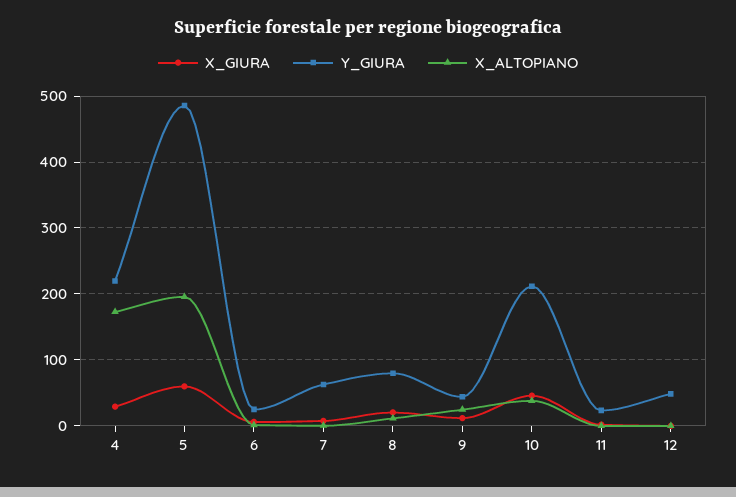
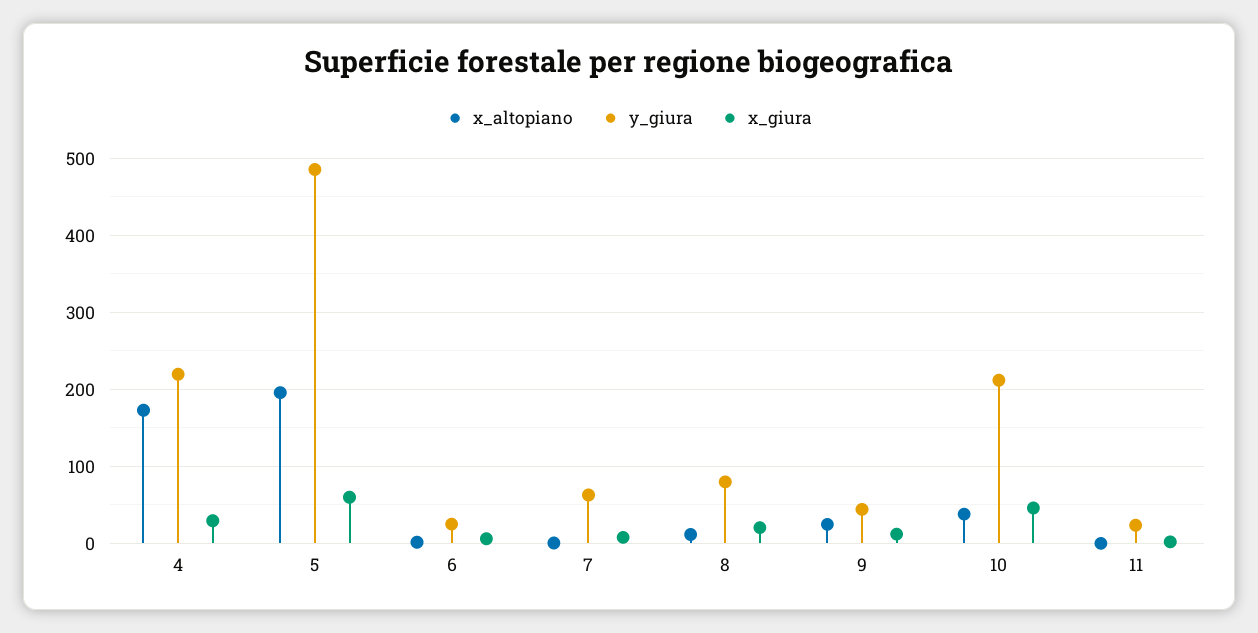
X_GIURA, 12: 0 -> none
Y_GIURA, 12: 50 -> none
X_ALTOPIANO, 12: 0 -> none

